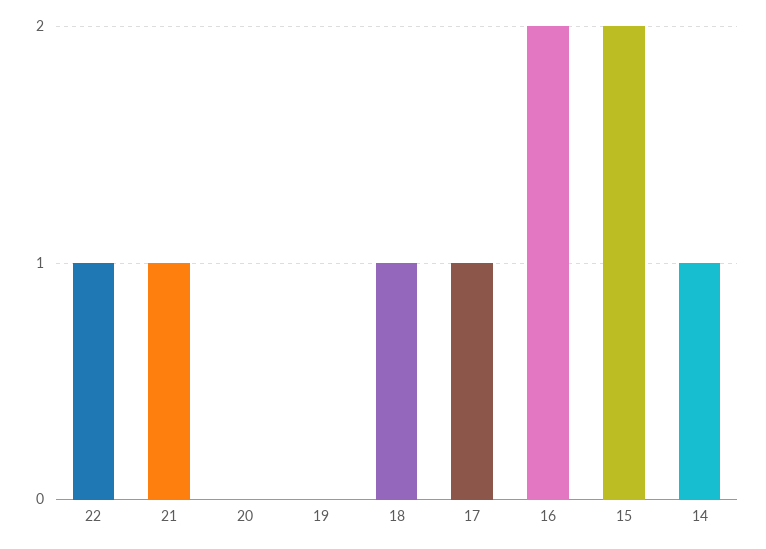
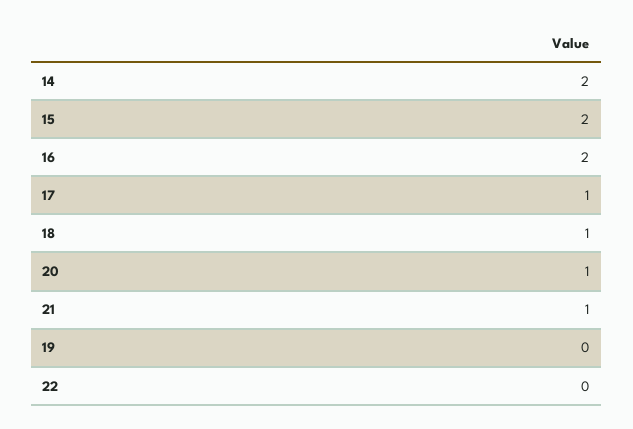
22: 1 -> 0
20: 0 -> 1
14: 1 -> 2

